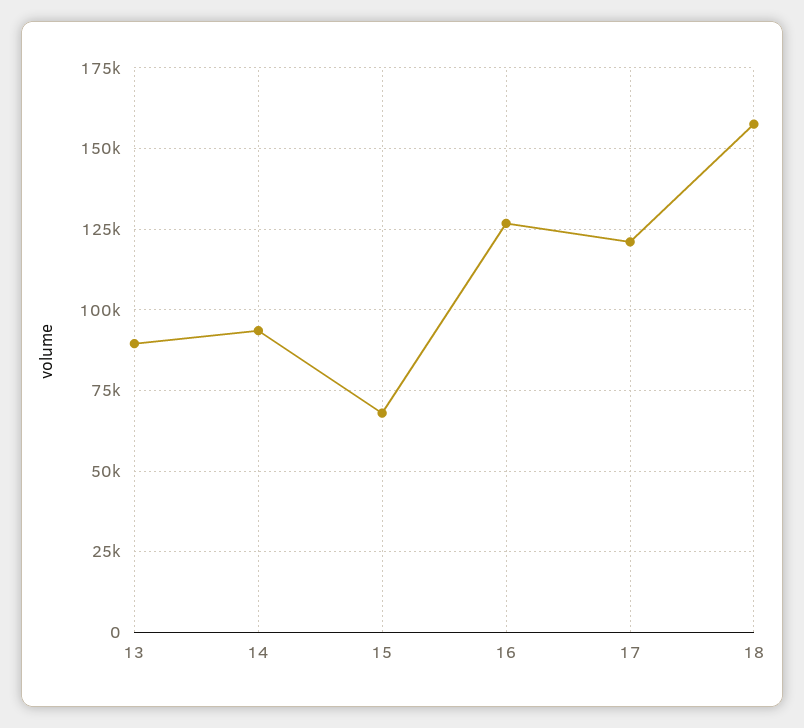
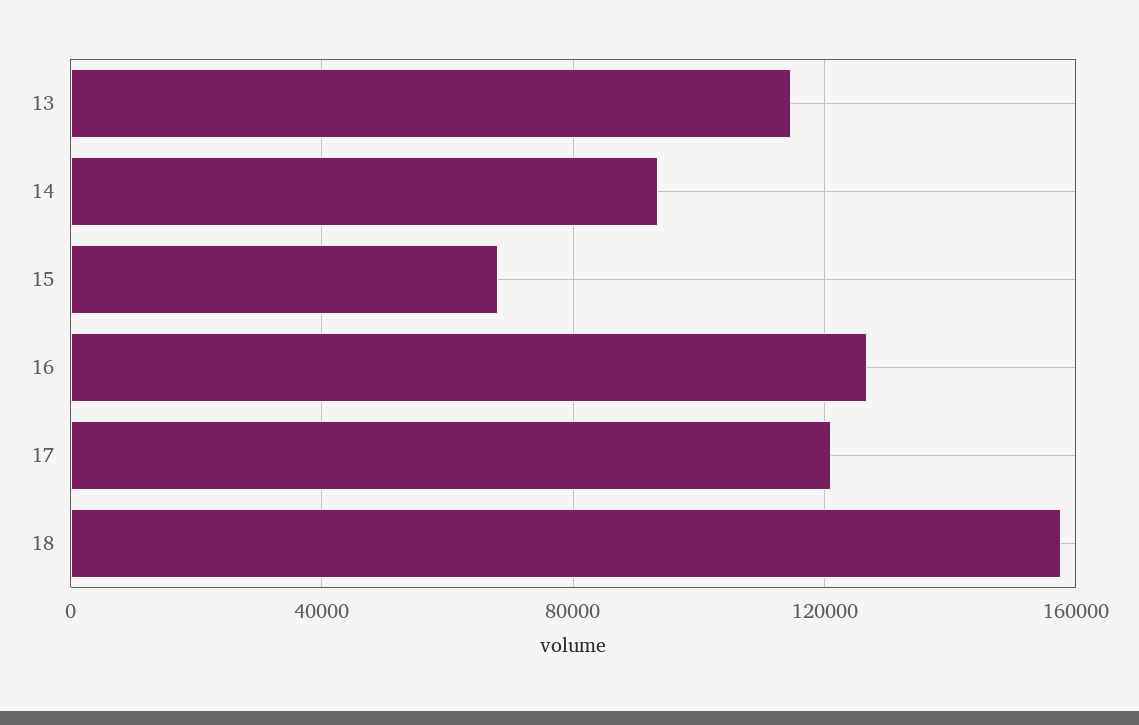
13: 90000 -> 115000

